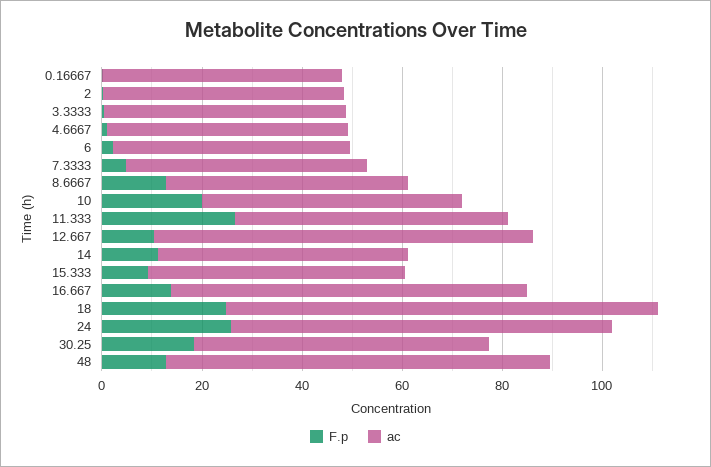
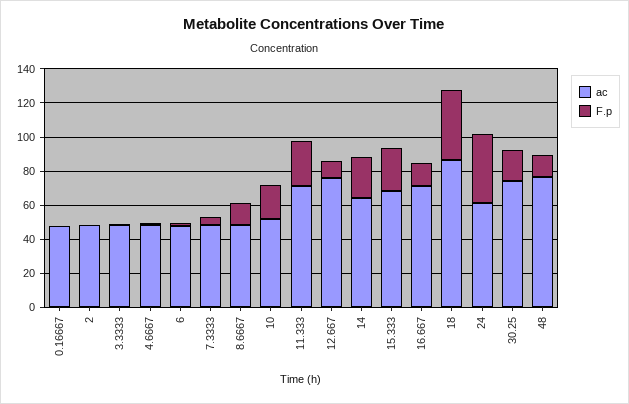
ac, 11.333: 55 -> 70
F.p, 14: 10 -> 25
ac, 14: 50 -> 65
F.p, 15.333: 10 -> 25
ac, 15.333: 50 -> 70
F.p, 18: 25 -> 40
F.p, 24: 25 -> 40
ac, 24: 75 -> 60
ac, 30.25: 60 -> 75

